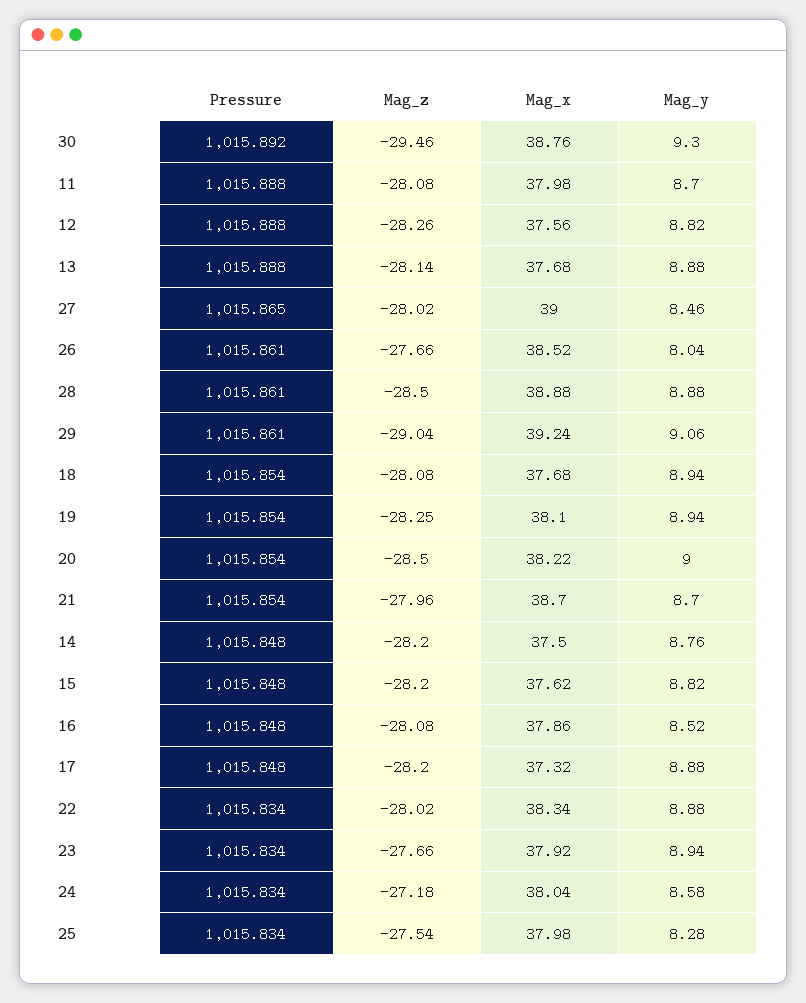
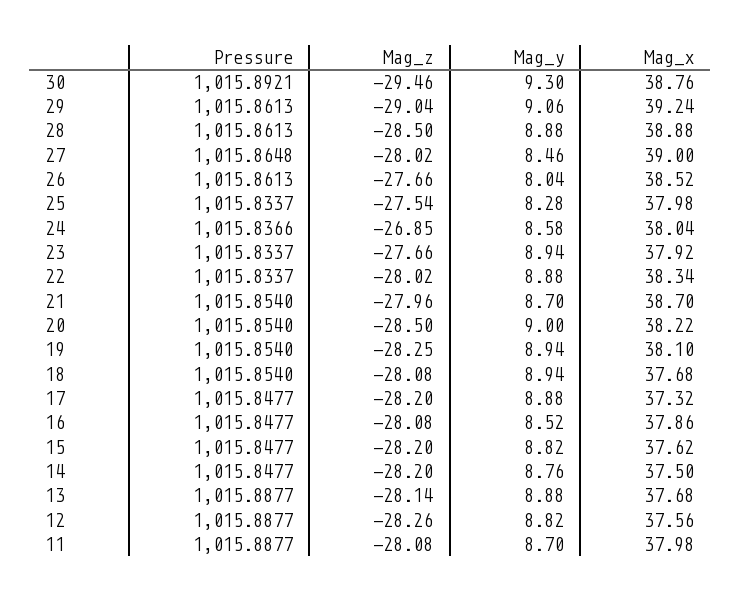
Pressure, 24: 1015.834 -> 1015.8366
Mag_z, 24: -27.18 -> -26.85

